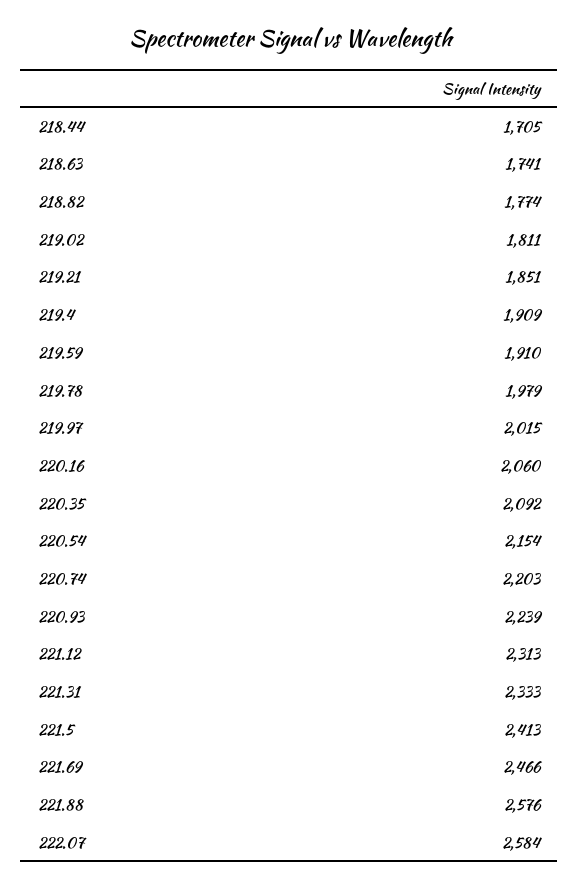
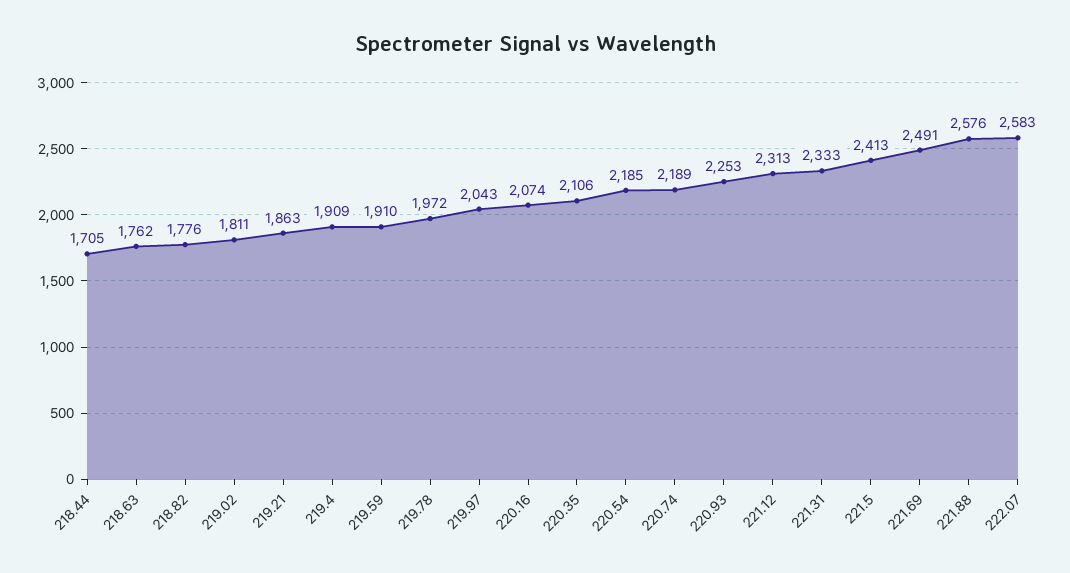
218.63: 1741 -> 1762
218.82: 1774 -> 1776
219.21: 1851 -> 1863
219.78: 1979 -> 1972
219.97: 2015 -> 2043
220.16: 2060 -> 2074
220.35: 2092 -> 2106
220.54: 2154 -> 2185
220.74: 2203 -> 2189
220.93: 2239 -> 2253
221.69: 2466 -> 2491
222.07: 2584 -> 2583

